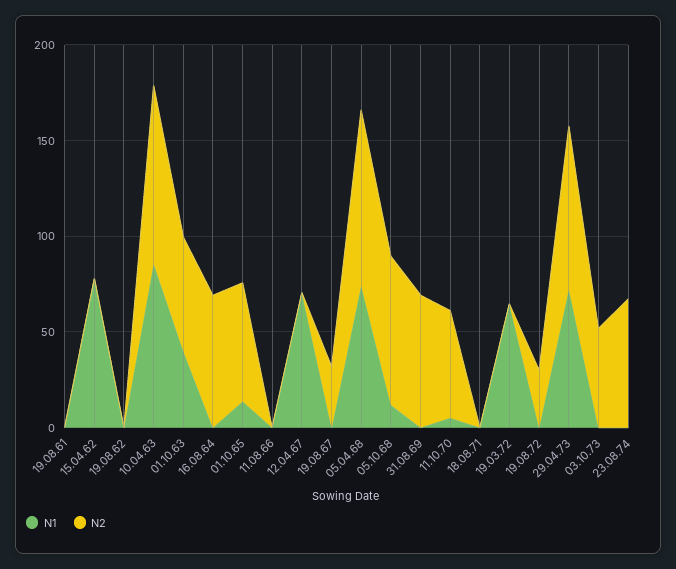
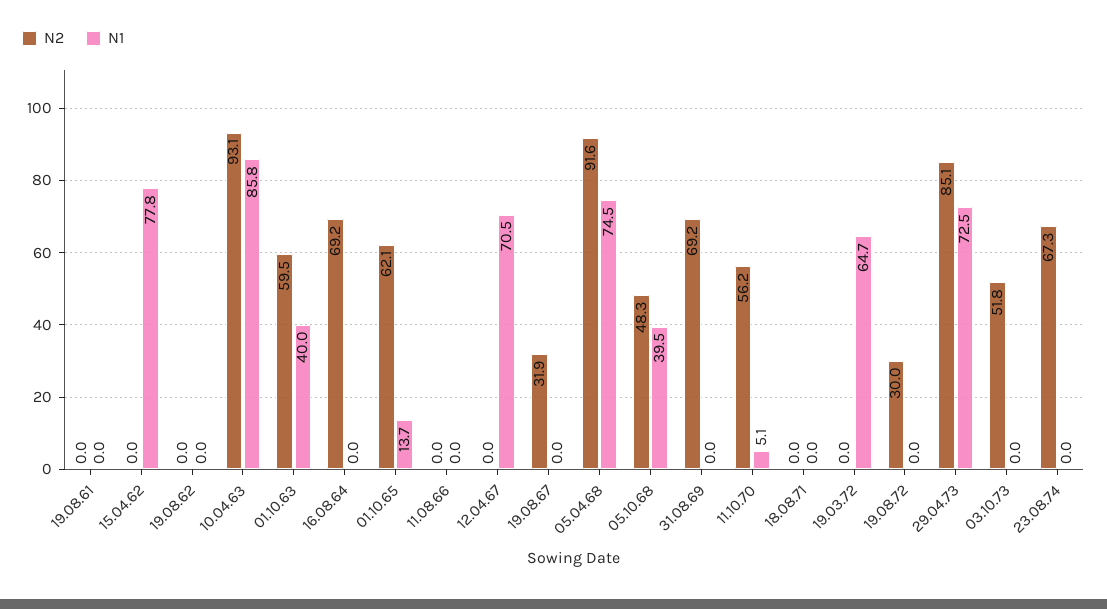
N1, 05.10.68: 10 -> 39.5
N2, 05.10.68: 80 -> 48.3

